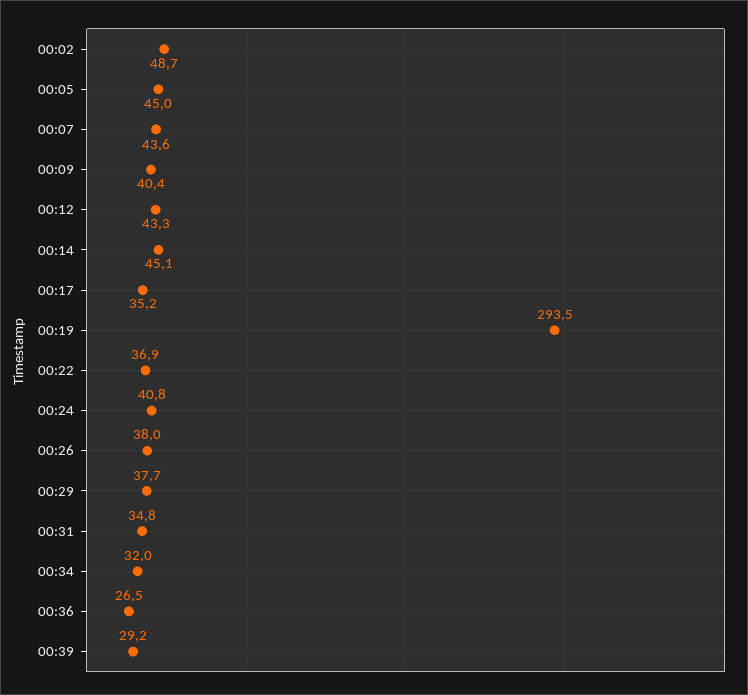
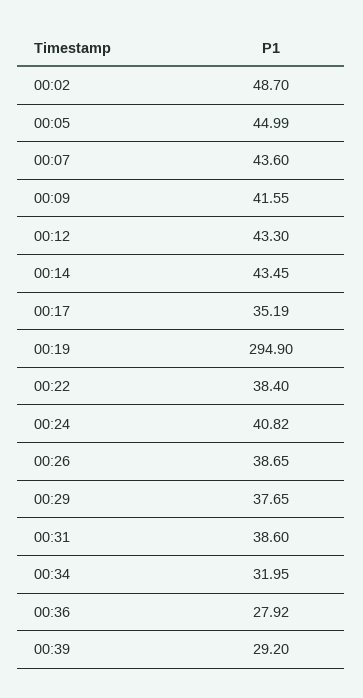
00:09: 40.4 -> 41.55
00:14: 45.1 -> 43.45
00:19: 293.5 -> 294.9
00:22: 36.9 -> 38.4
00:26: 38 -> 38.65
00:31: 34.8 -> 38.6
00:36: 26.5 -> 27.92

